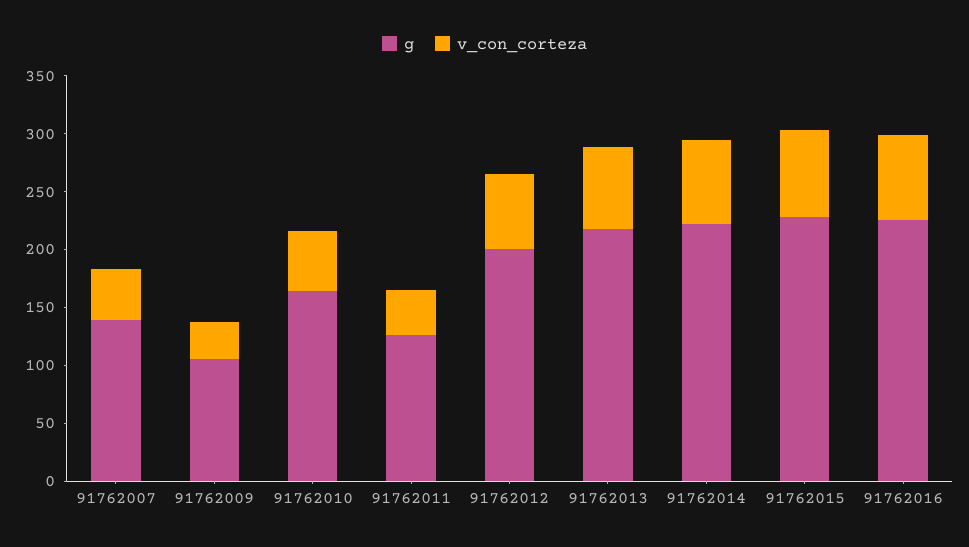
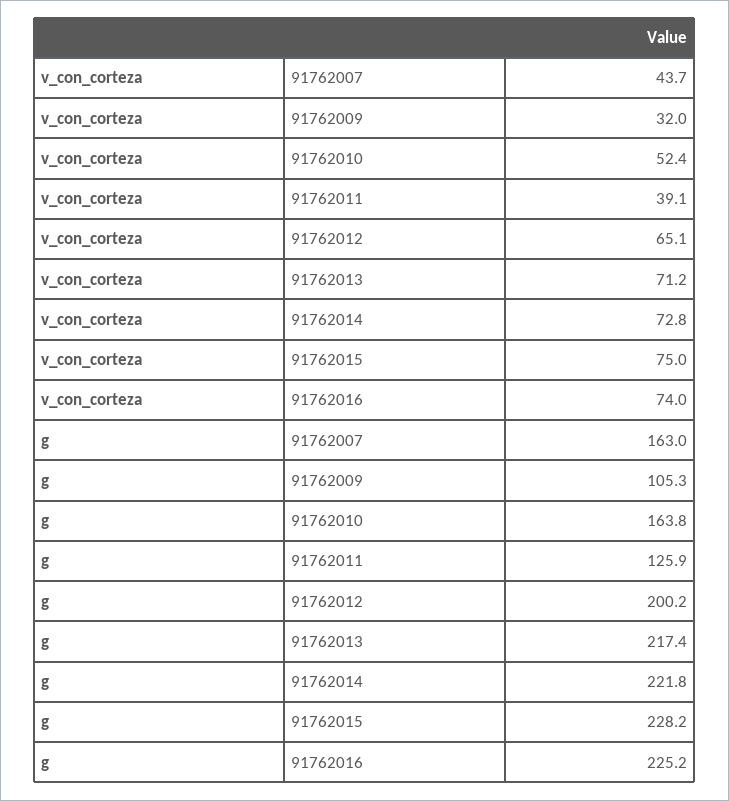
g, 91762007: 140 -> 163

